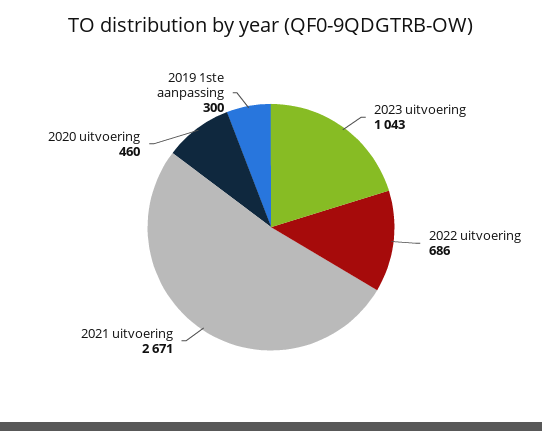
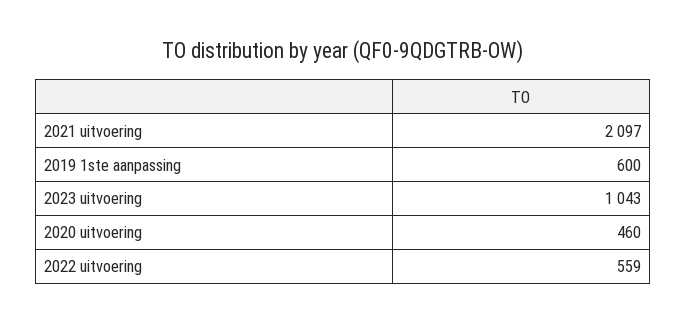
2022 uitvoering: 686 -> 559
2021 uitvoering: 2671 -> 2097
2019 1ste aanpassing: 300 -> 600

